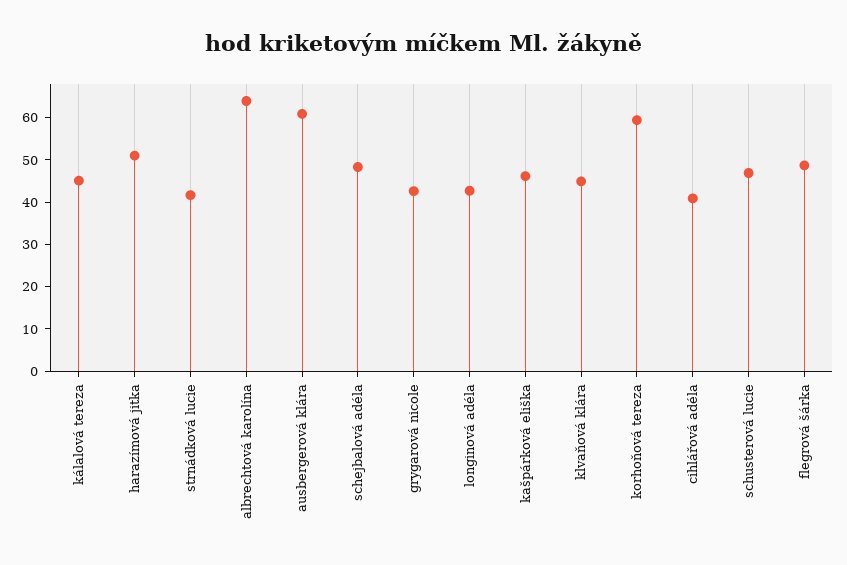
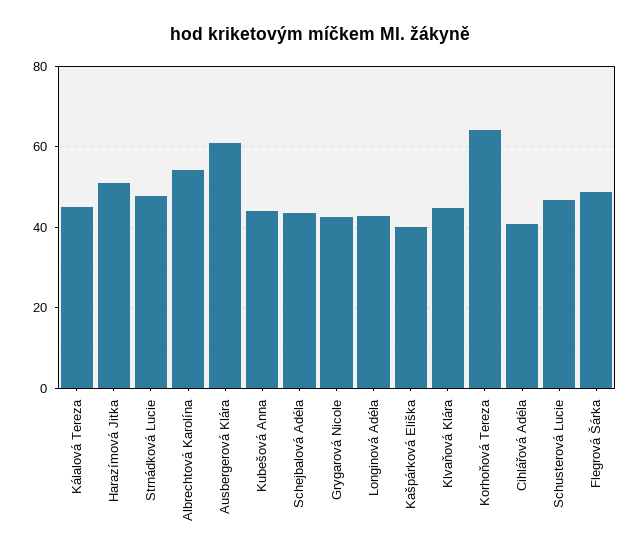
strnádková lucie: 42 -> 48
albrechtová karolína: 64 -> 54
schejbalová adéla: 48 -> 44
kašpárková eliška: 46 -> 40
korhoňová tereza: 60 -> 64
Kubešová Anna: none -> 44

